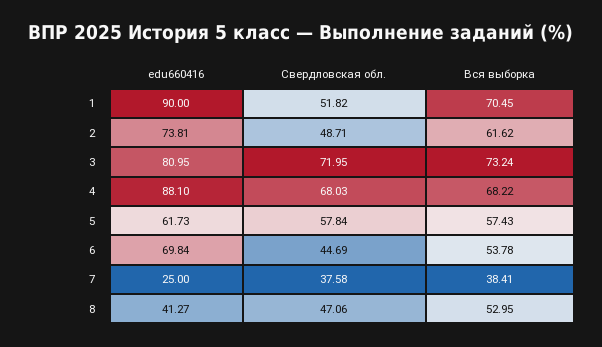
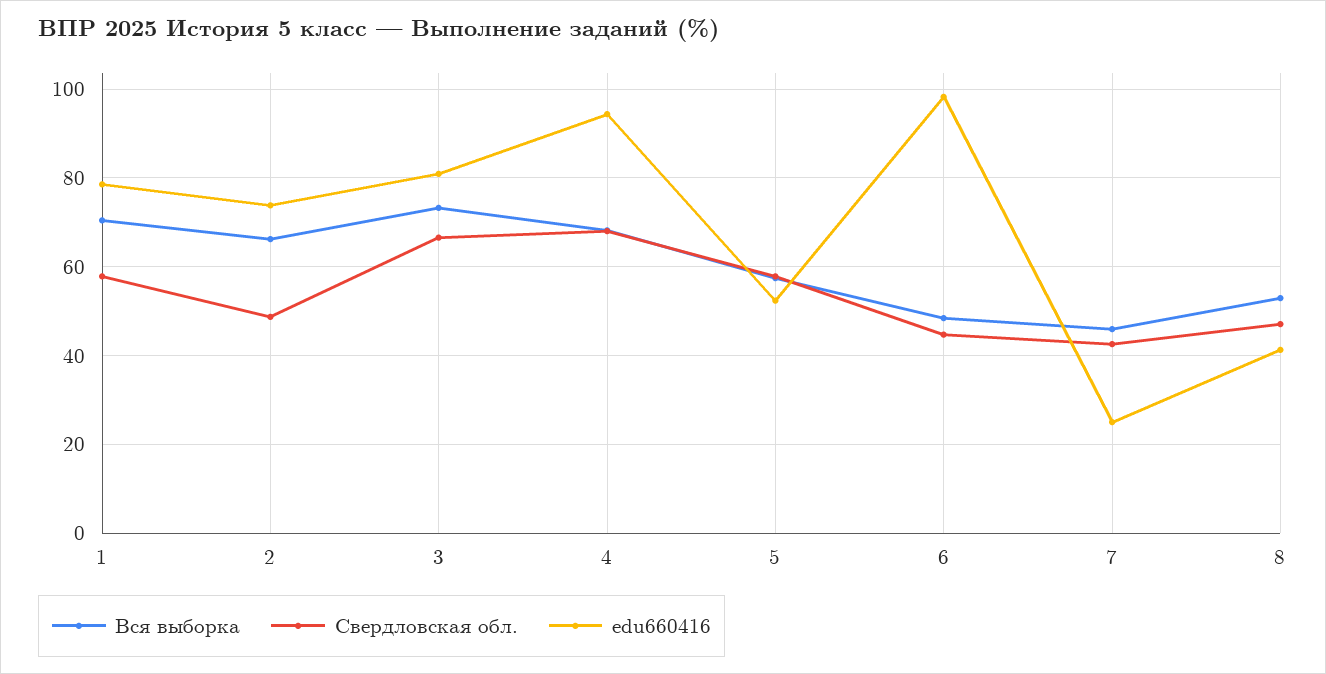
edu660416, 1: 90 -> 78
Свердловская обл., 1: 51.82 -> 58
Вся выборка, 2: 61.62 -> 66
Свердловская обл., 3: 71.95 -> 66
edu660416, 4: 88.1 -> 94
edu660416, 5: 61.73 -> 52
edu660416, 6: 69.84 -> 98
Вся выборка, 6: 53.78 -> 48
Свердловская обл., 7: 37.58 -> 42
Вся выборка, 7: 38.41 -> 46

